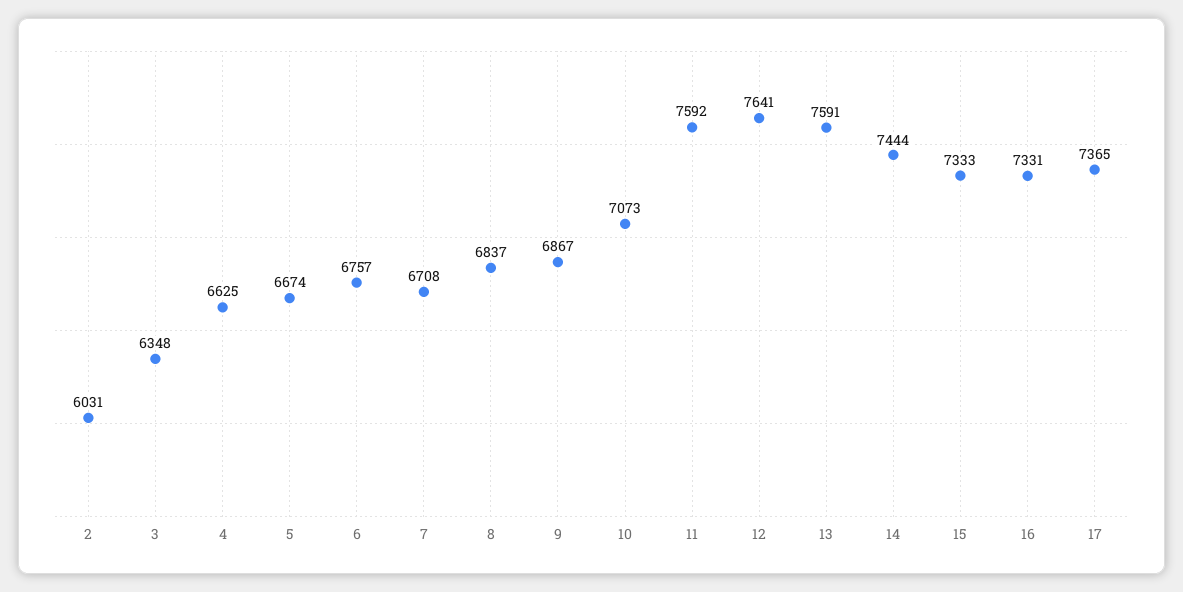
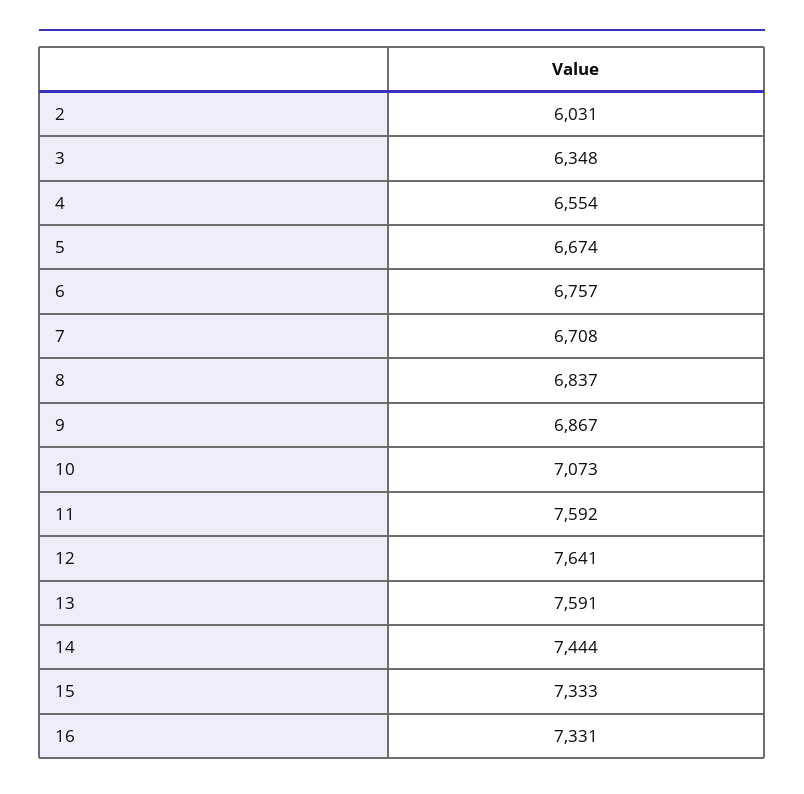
4: 6625 -> 6554
17: 7365 -> none

